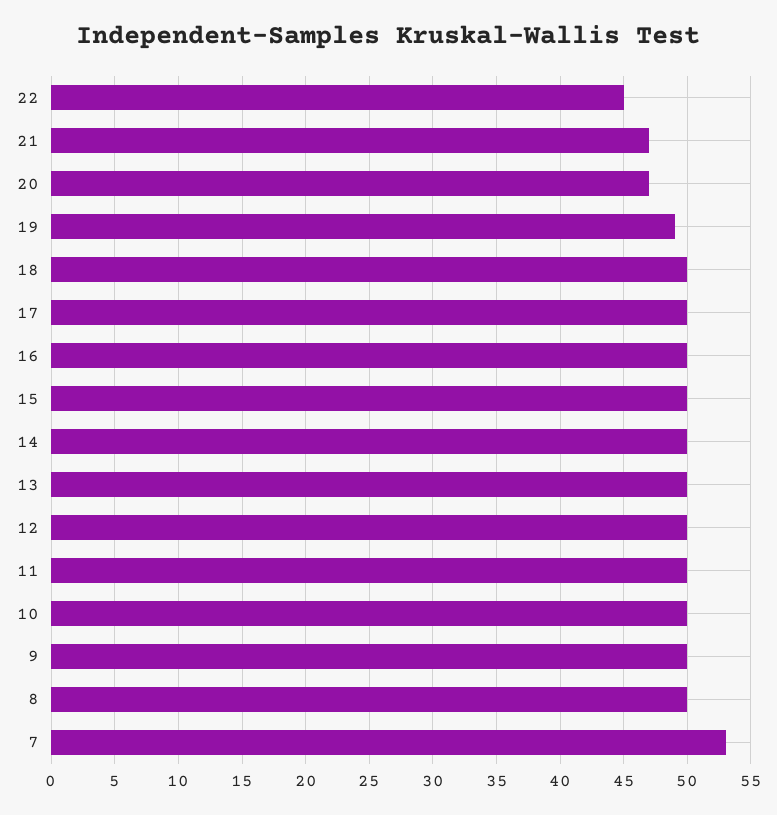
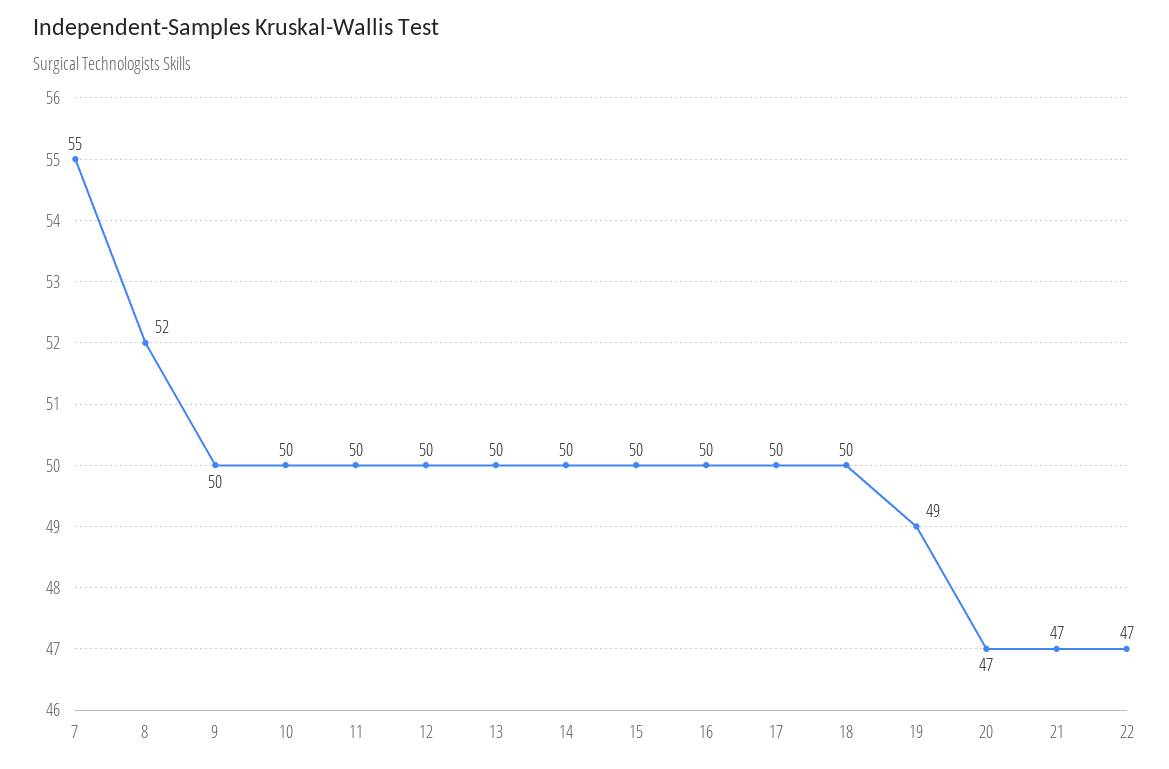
22: 45 -> 47
8: 50 -> 52
7: 53 -> 55

